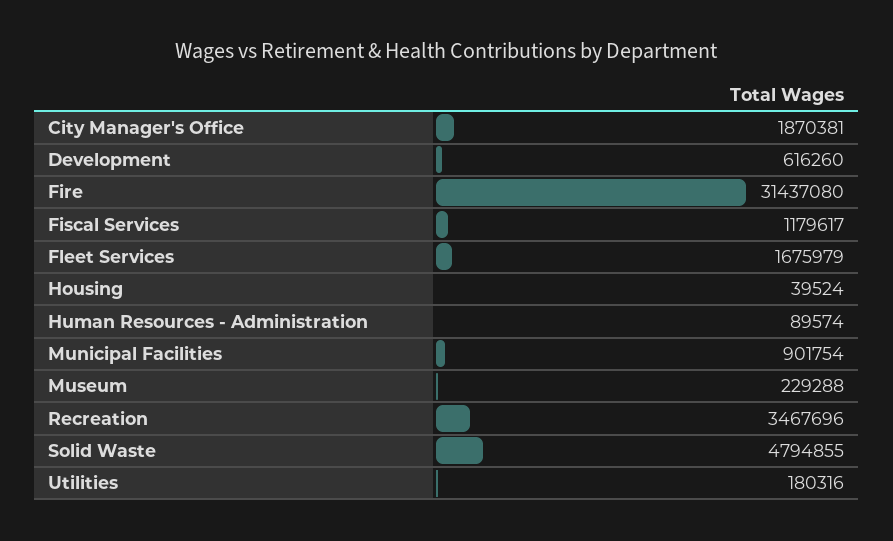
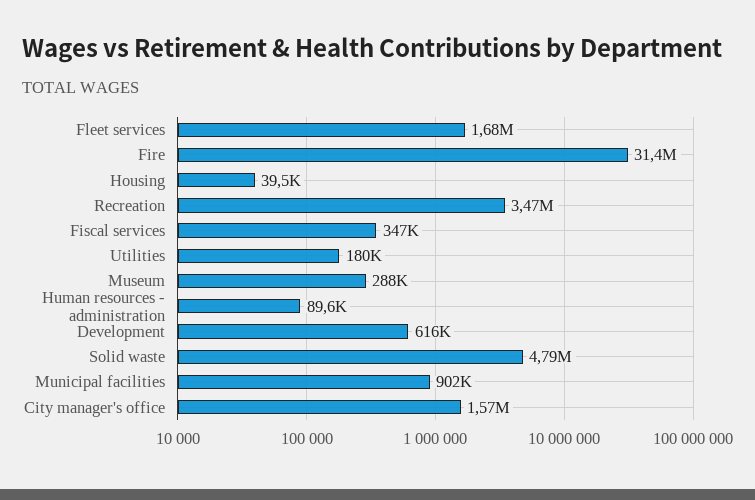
City Manager's Office: 1870381 -> 1570000
Fiscal Services: 1179617 -> 347000
Museum: 229288 -> 288000

